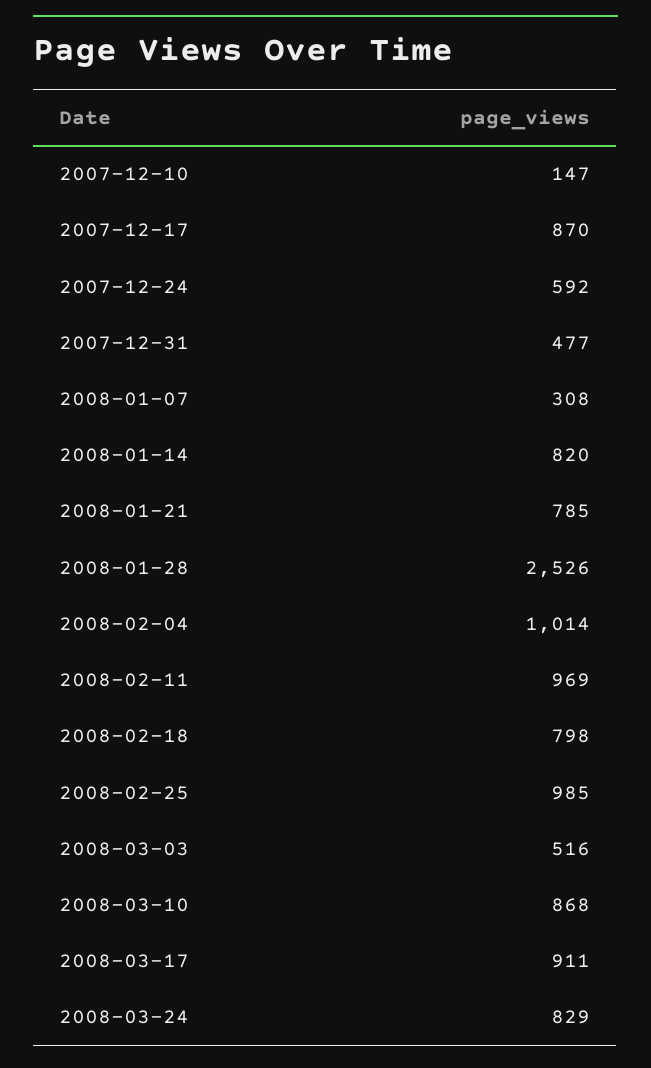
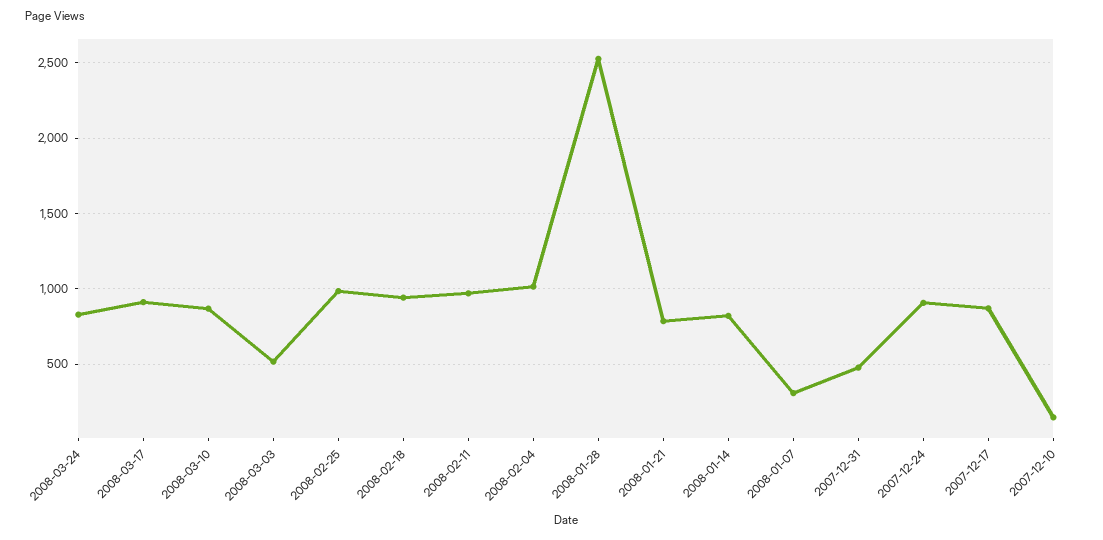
2007-12-24: 592 -> 900
2008-02-18: 798 -> 950

